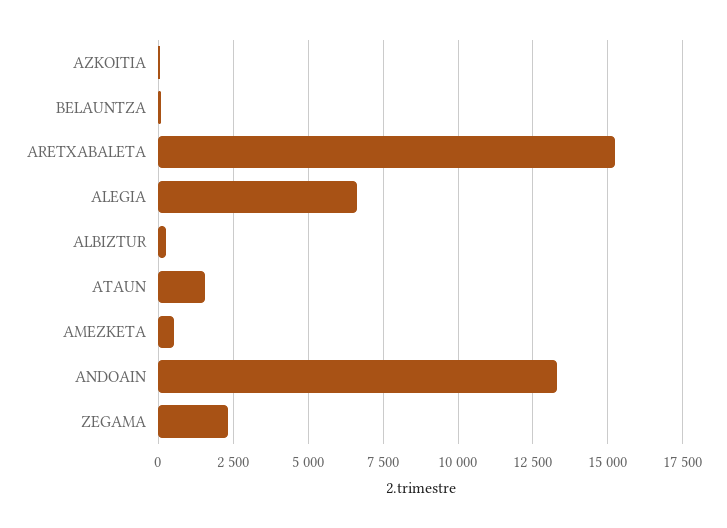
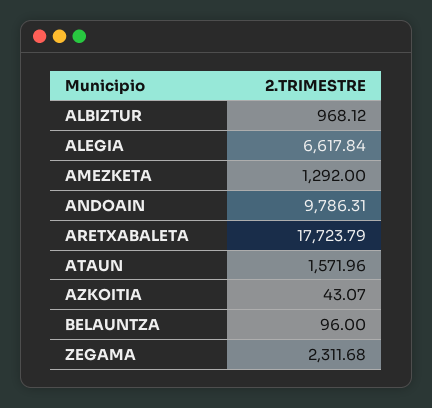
ARETXABALETA: 15250 -> 17723.79
ALBIZTUR: 250 -> 968.12
AMEZKETA: 500 -> 1292
ANDOAIN: 13250 -> 9786.31

